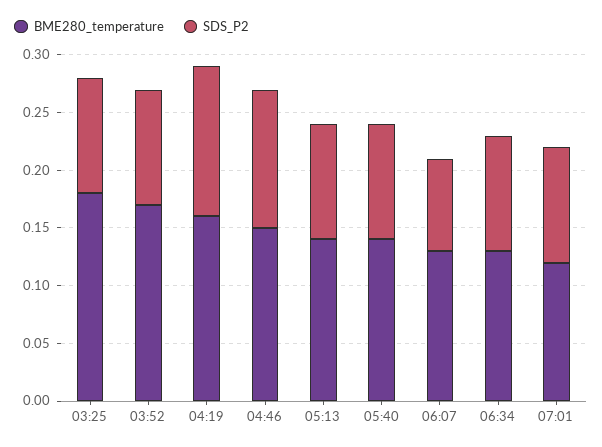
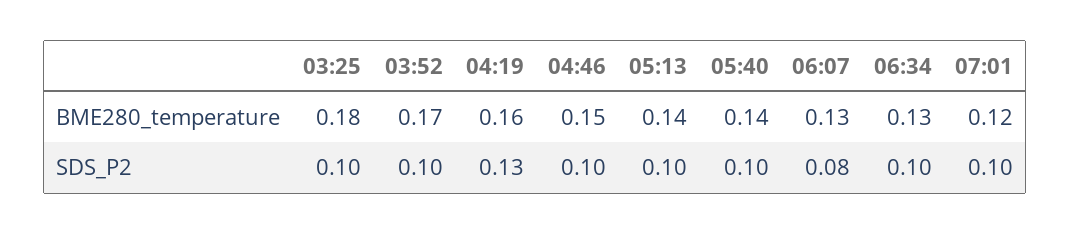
SDS_P2, 04:46: 0.12 -> 0.1

